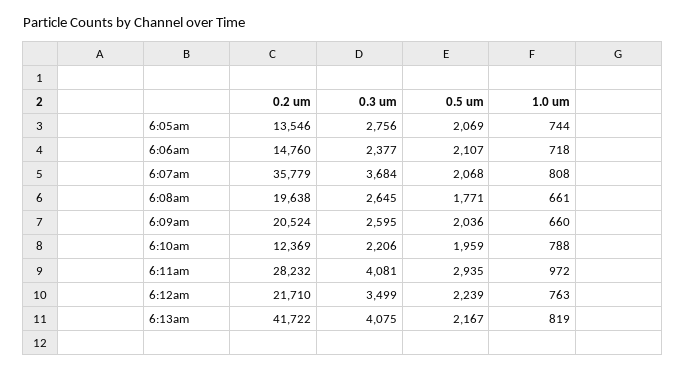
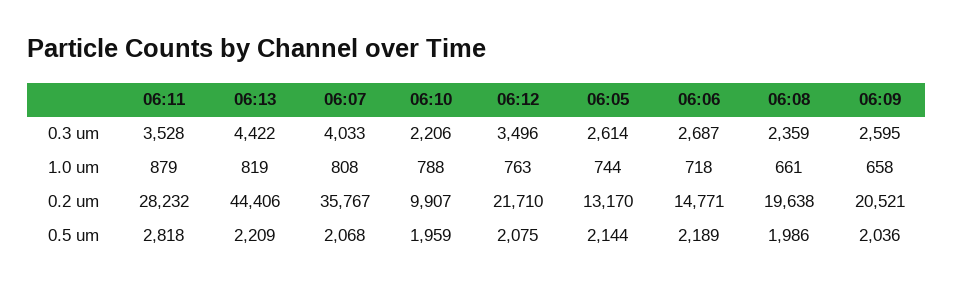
0.2 um, 6:05am: 13546 -> 13170
0.3 um, 6:05am: 2756 -> 2614
0.5 um, 6:05am: 2069 -> 2144
0.2 um, 6:06am: 14760 -> 14771
0.3 um, 6:06am: 2377 -> 2687
0.5 um, 6:06am: 2107 -> 2189
0.2 um, 6:07am: 35779 -> 35767
0.3 um, 6:07am: 3684 -> 4033
0.3 um, 6:08am: 2645 -> 2359
0.5 um, 6:08am: 1771 -> 1986
0.2 um, 6:09am: 20524 -> 20521
1.0 um, 6:09am: 660 -> 658
0.2 um, 6:10am: 12369 -> 9907
0.3 um, 6:11am: 4081 -> 3528
0.5 um, 6:11am: 2935 -> 2818
1.0 um, 6:11am: 972 -> 879
0.3 um, 6:12am: 3499 -> 3496
0.5 um, 6:12am: 2239 -> 2075
0.2 um, 6:13am: 41722 -> 44406
0.3 um, 6:13am: 4075 -> 4422
0.5 um, 6:13am: 2167 -> 2209

